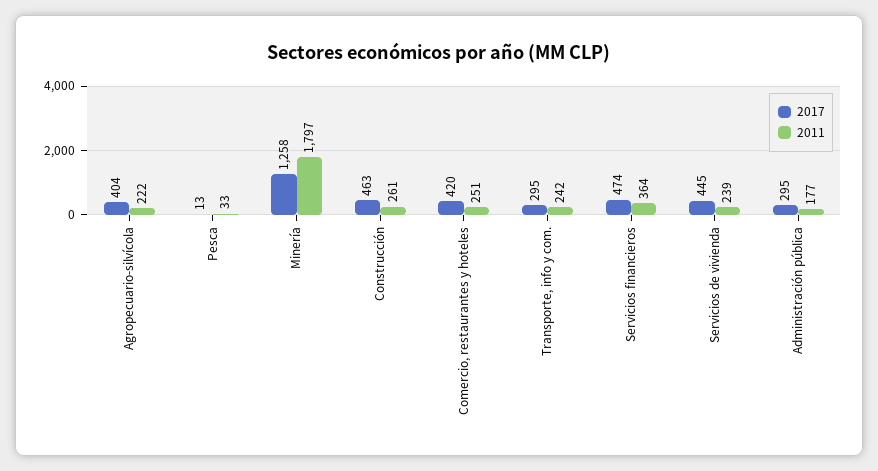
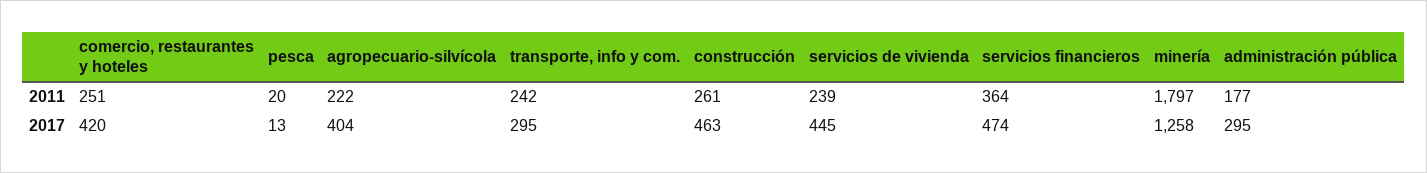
2011, Pesca: 33 -> 20

